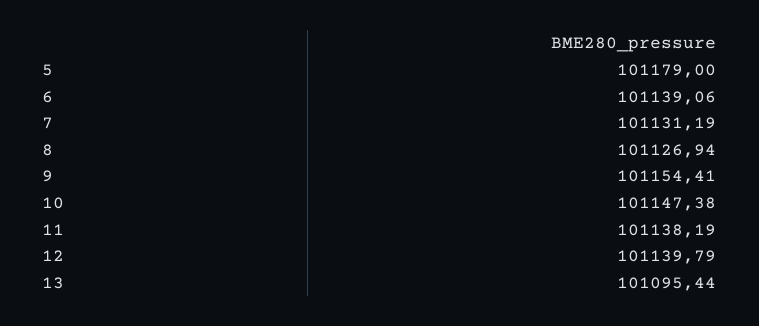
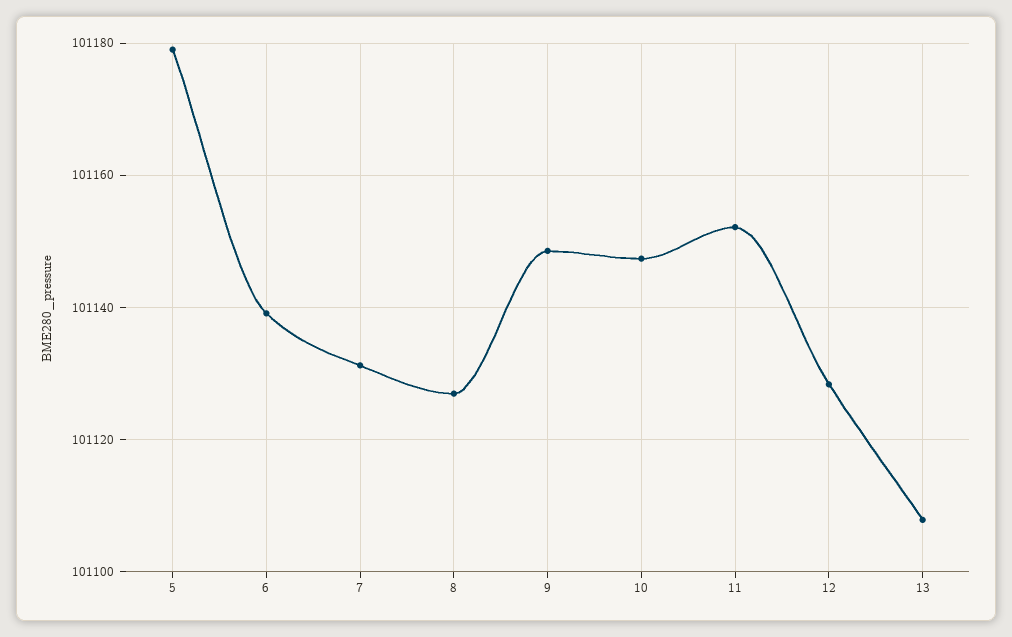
9: 101154.41 -> 101148
11: 101138.19 -> 101152
12: 101139.79 -> 101128
13: 101095.44 -> 101108

